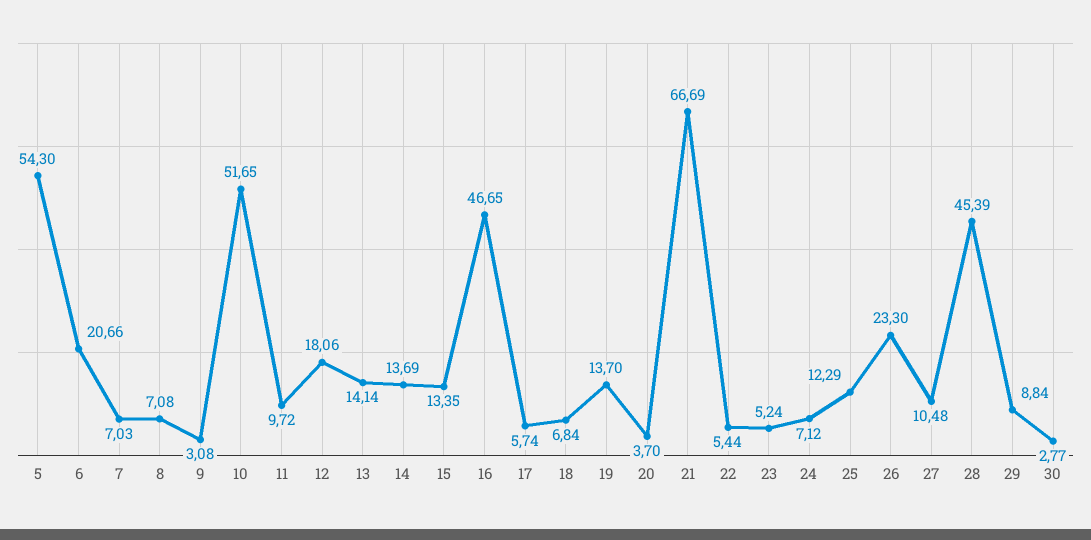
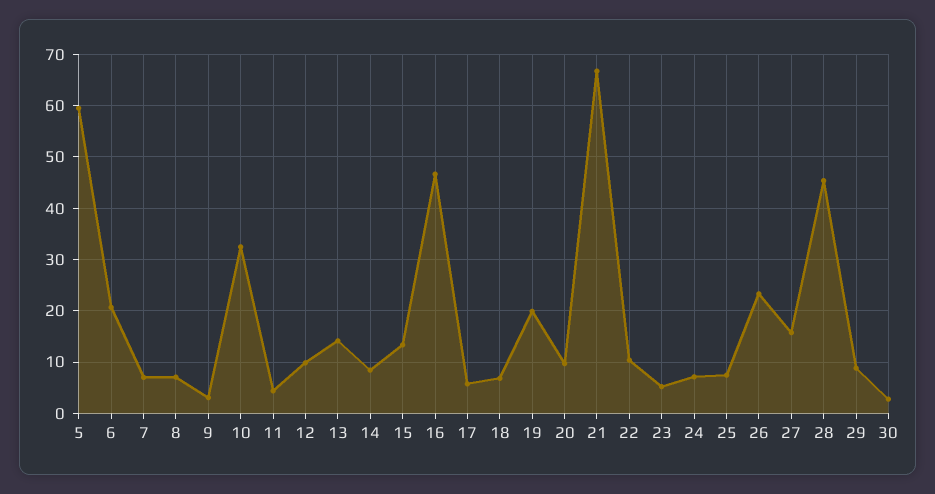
5: 54.3 -> 60
10: 51.65 -> 32
11: 9.72 -> 4
12: 18.06 -> 10
14: 13.69 -> 8
19: 13.7 -> 20
20: 3.7 -> 10
22: 5.44 -> 10
25: 12.29 -> 8
27: 10.48 -> 16

